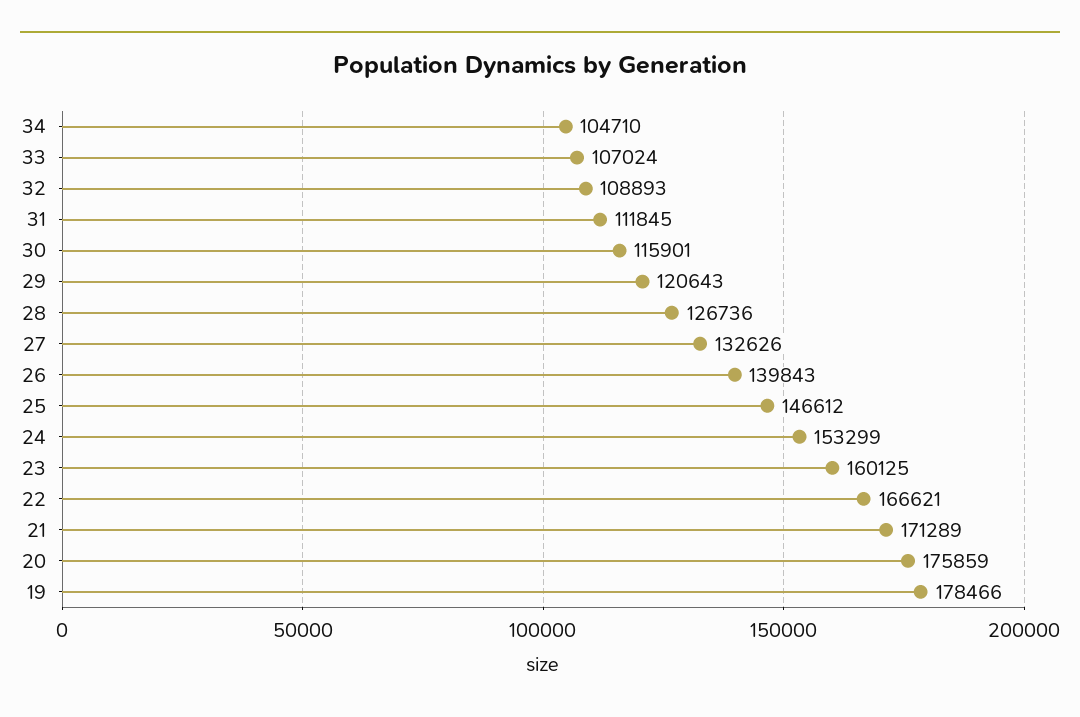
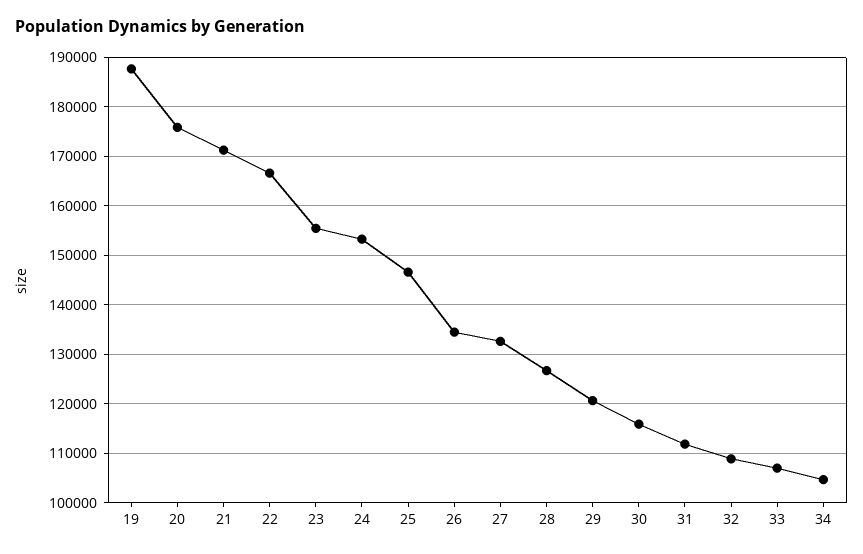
26: 139843 -> 134000
23: 160125 -> 156000
19: 178466 -> 188000

